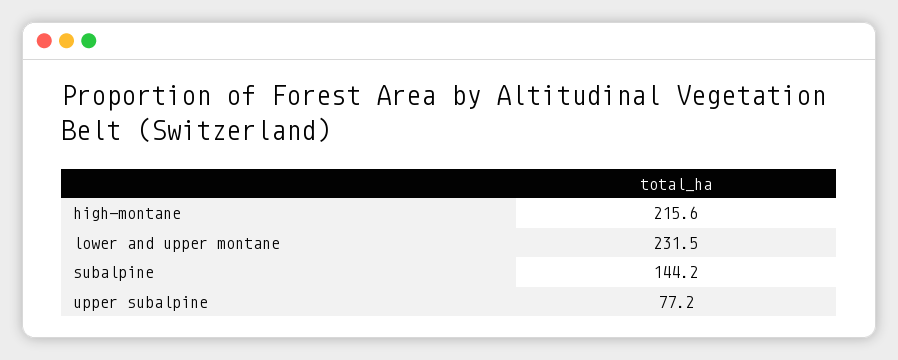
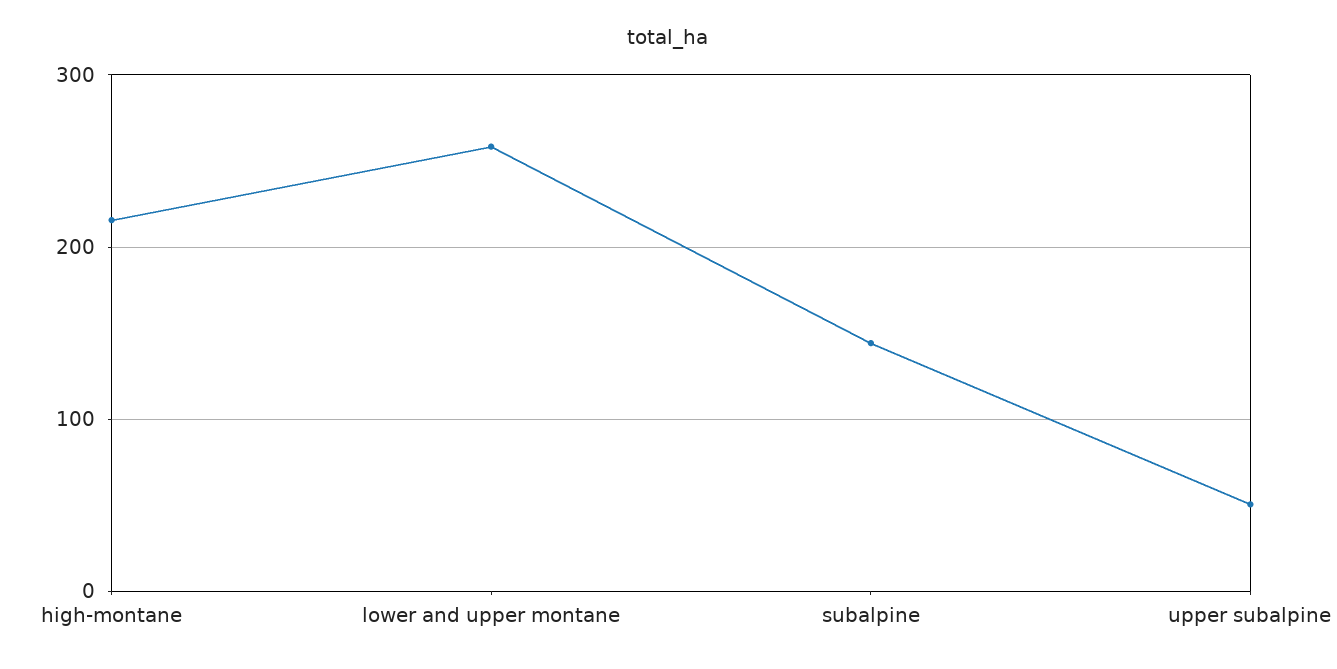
lower and upper montane: 231.5 -> 260
upper subalpine: 77.2 -> 50

